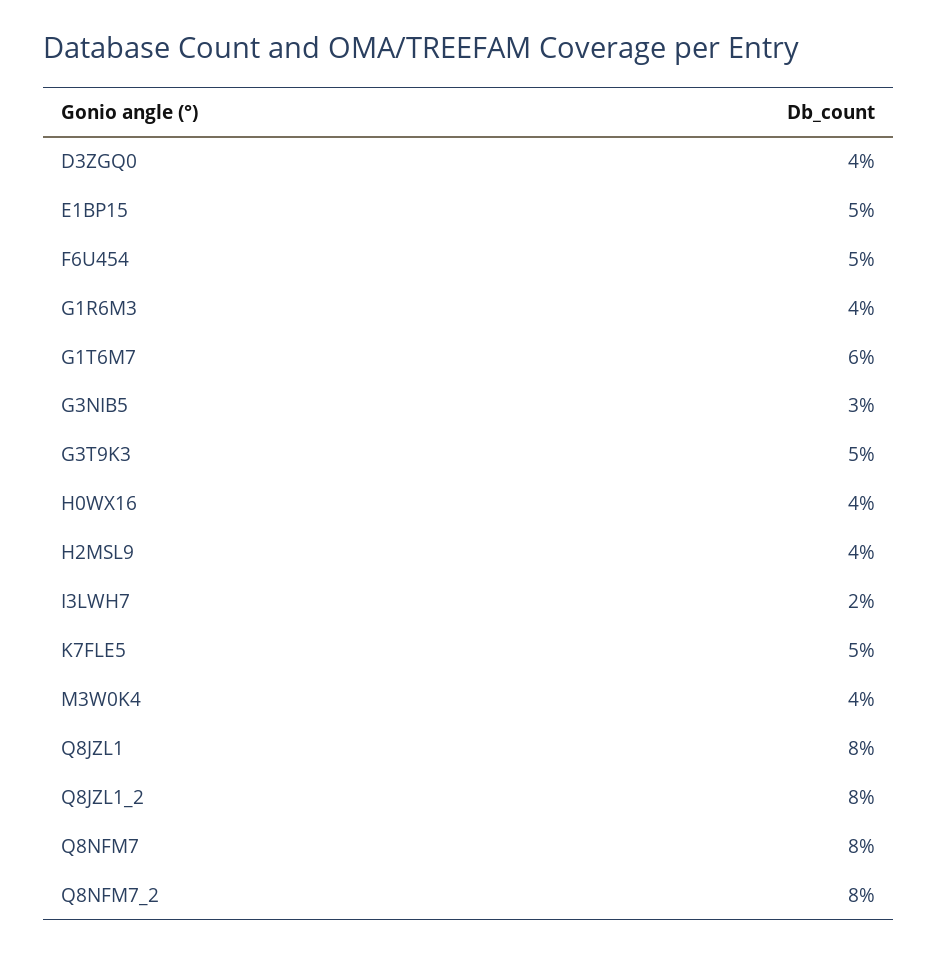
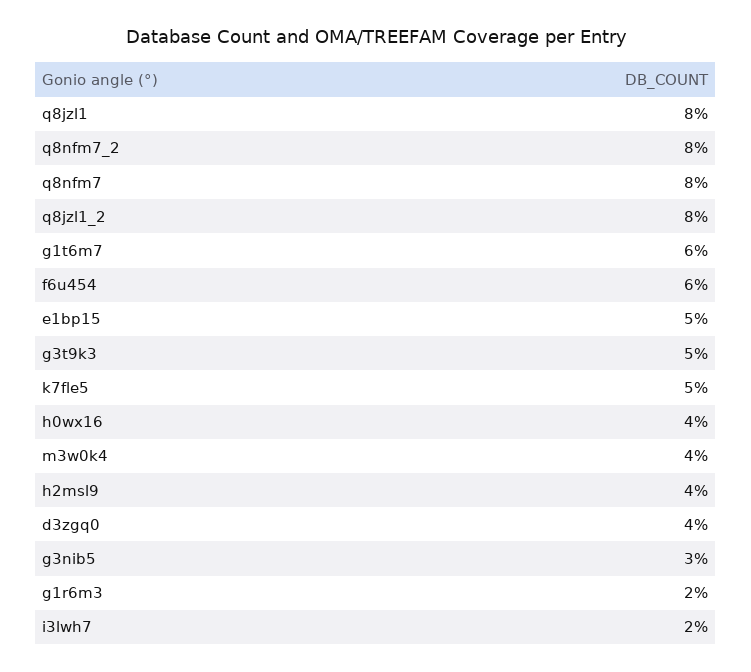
F6U454: 5 -> 6
G1R6M3: 4 -> 2

